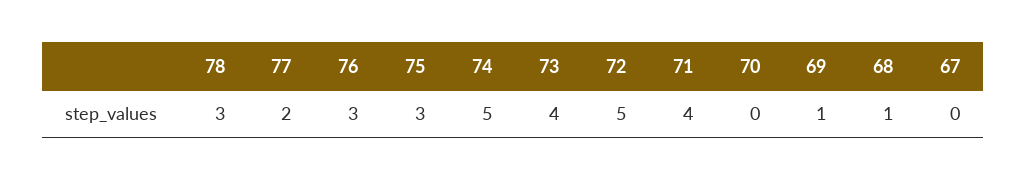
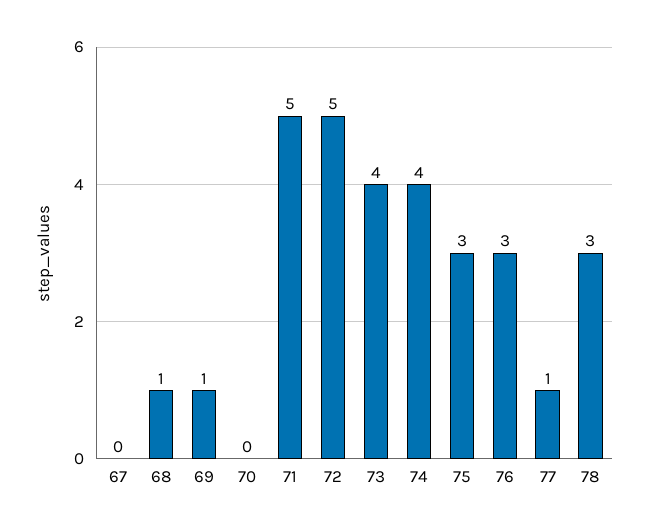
77: 2 -> 1
74: 5 -> 4
71: 4 -> 5

